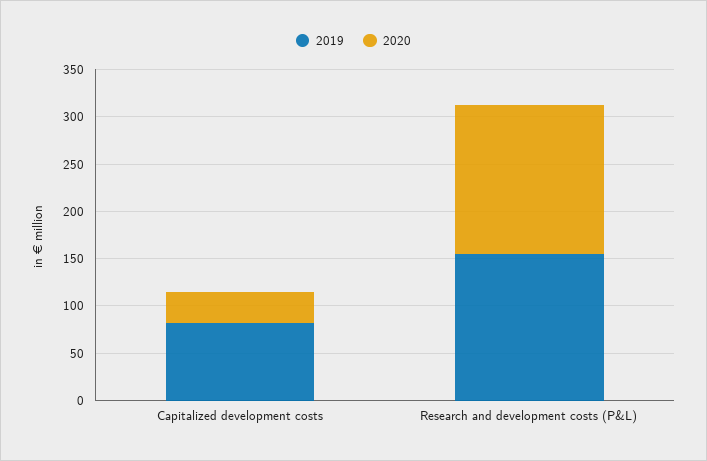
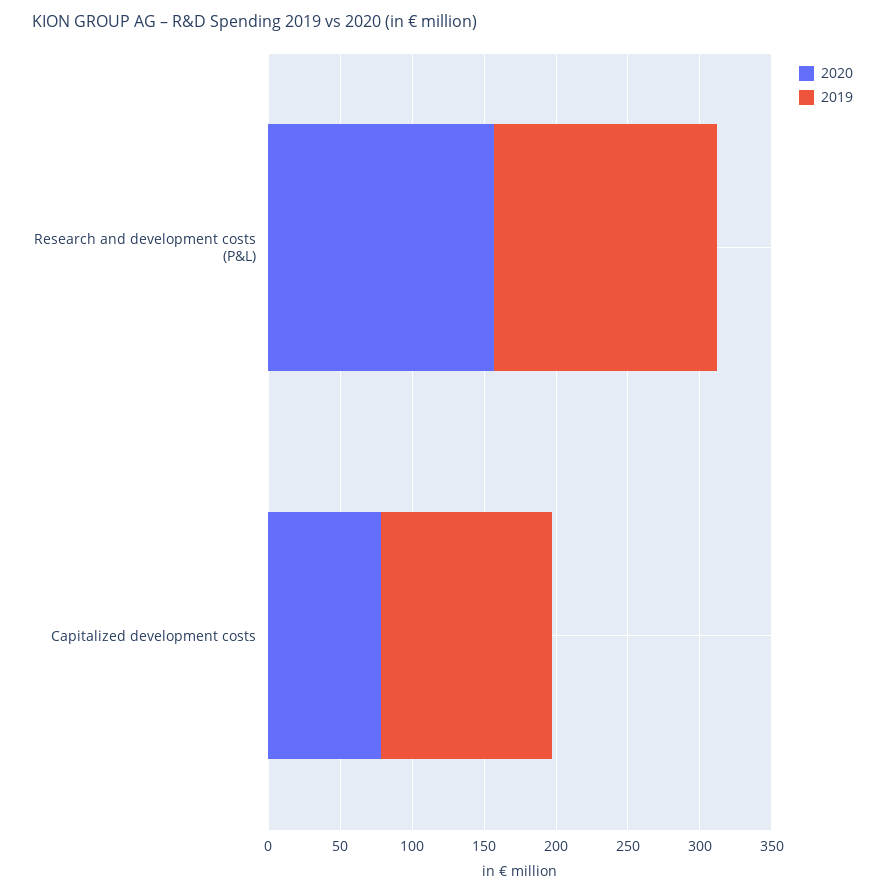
2019, Capitalized development costs: 80 -> 120
2020, Capitalized development costs: 30 -> 80

